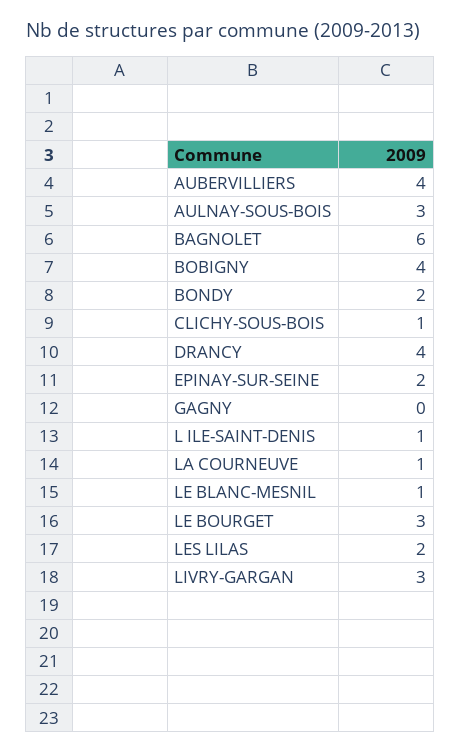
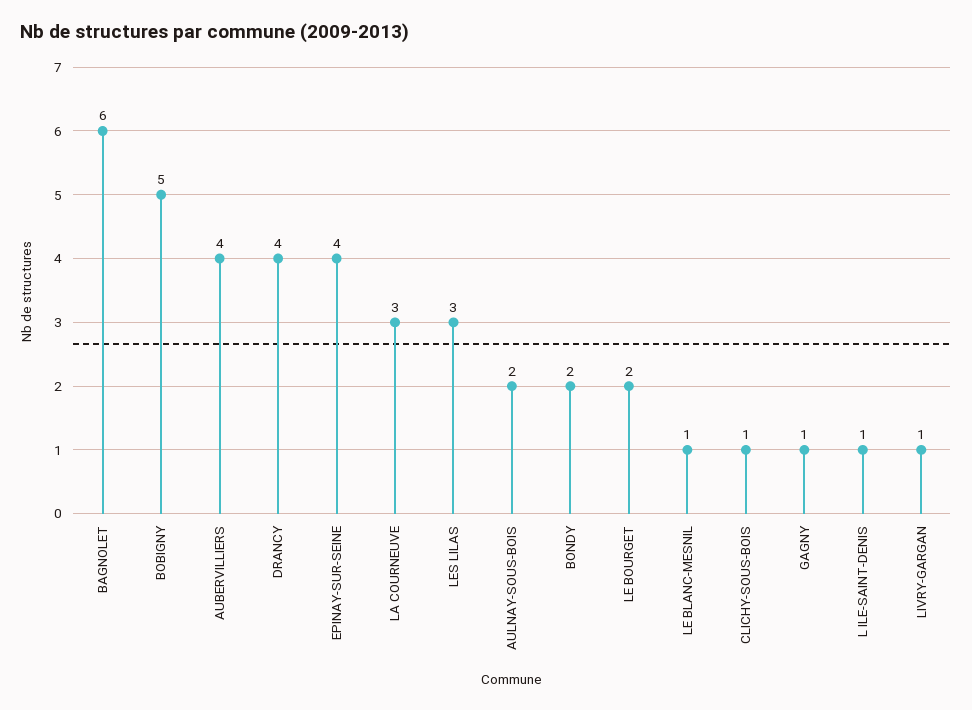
AULNAY-SOUS-BOIS: 3 -> 2
BOBIGNY: 4 -> 5
EPINAY-SUR-SEINE: 2 -> 4
GAGNY: 0 -> 1
LA COURNEUVE: 1 -> 3
LE BOURGET: 3 -> 2
LES LILAS: 2 -> 3
LIVRY-GARGAN: 3 -> 1

